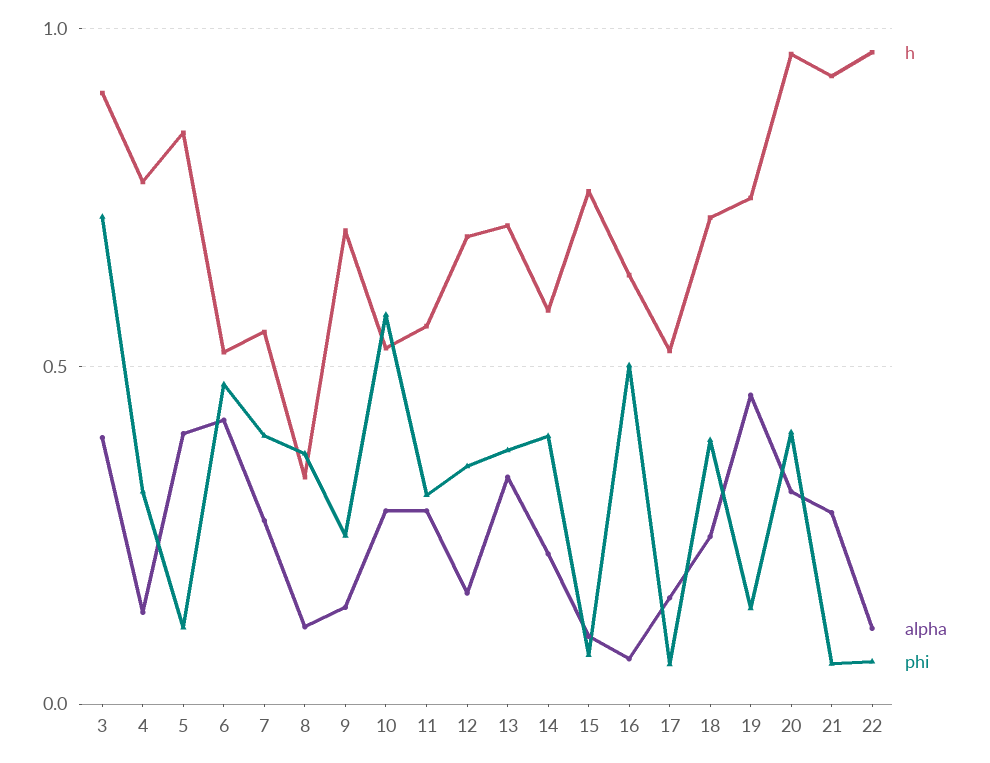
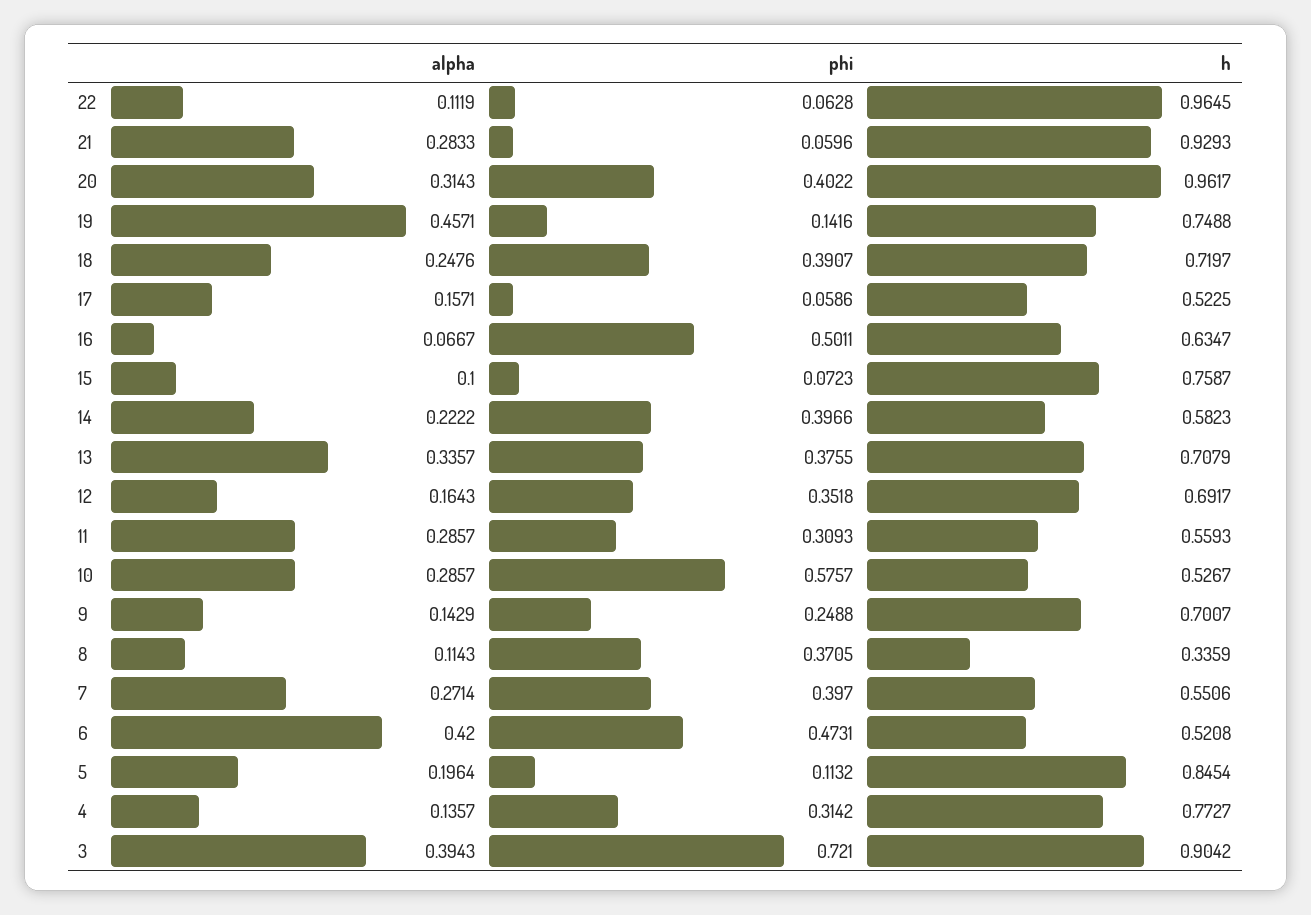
alpha, 5: 0.4 -> 0.1964

